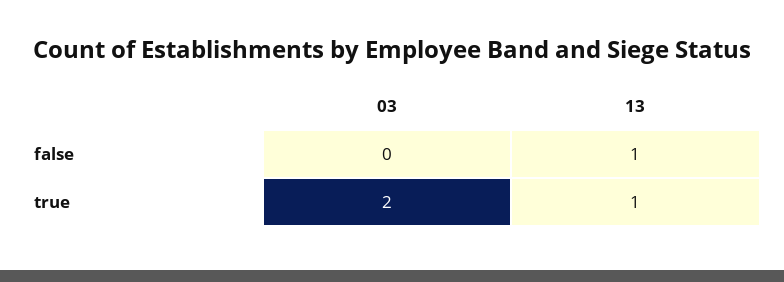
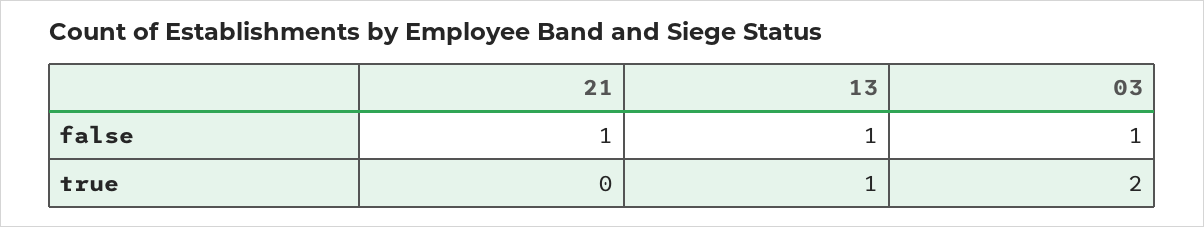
03, false: 0 -> 1
21, false: none -> 1
21, true: none -> 0

